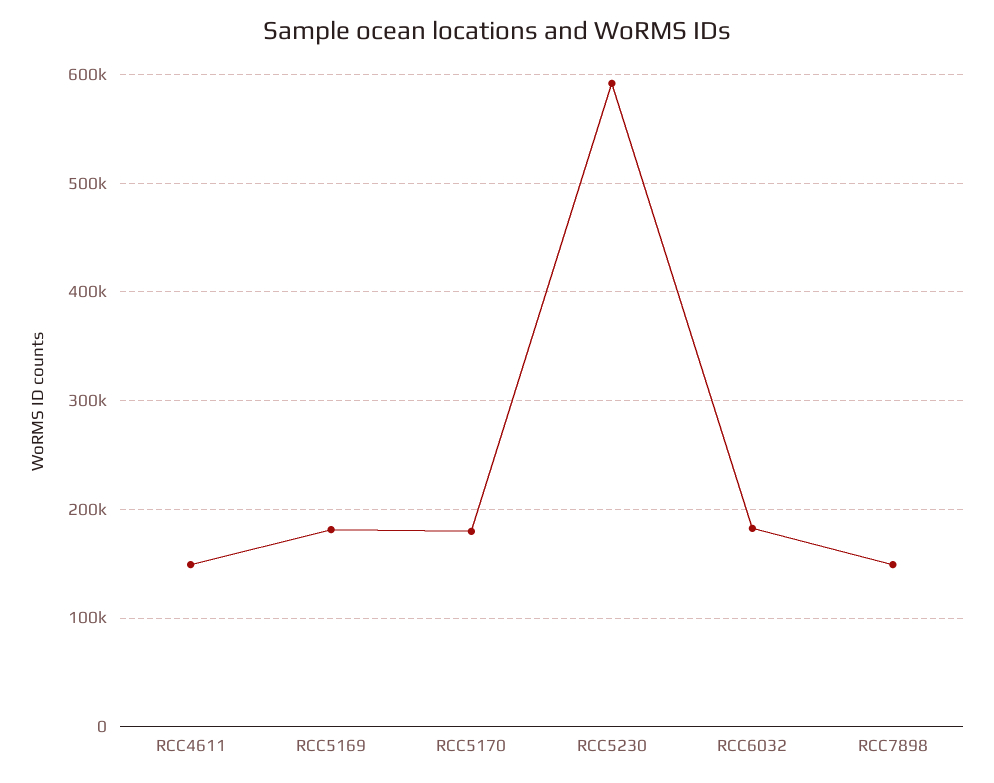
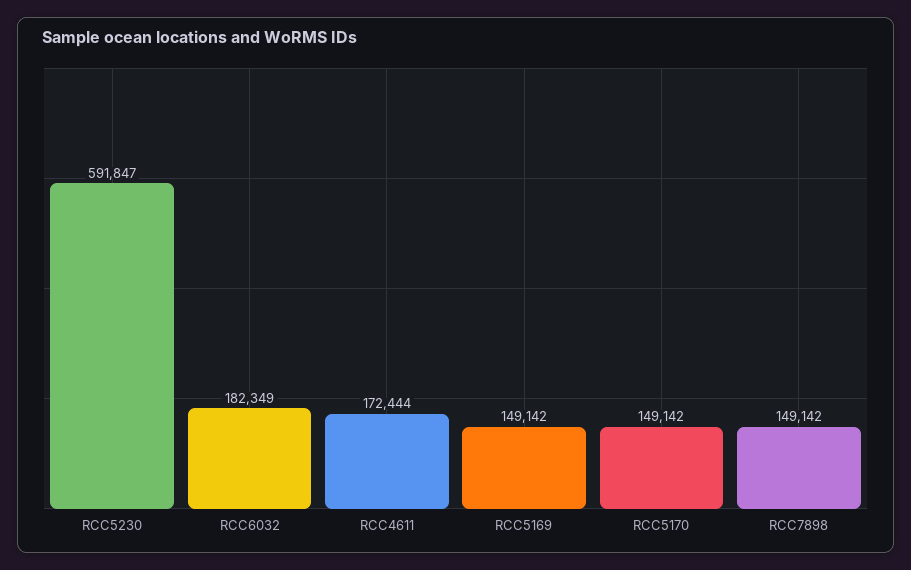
RCC4611: 150000 -> 172444
RCC5169: 180000 -> 149142
RCC5170: 180000 -> 149142

